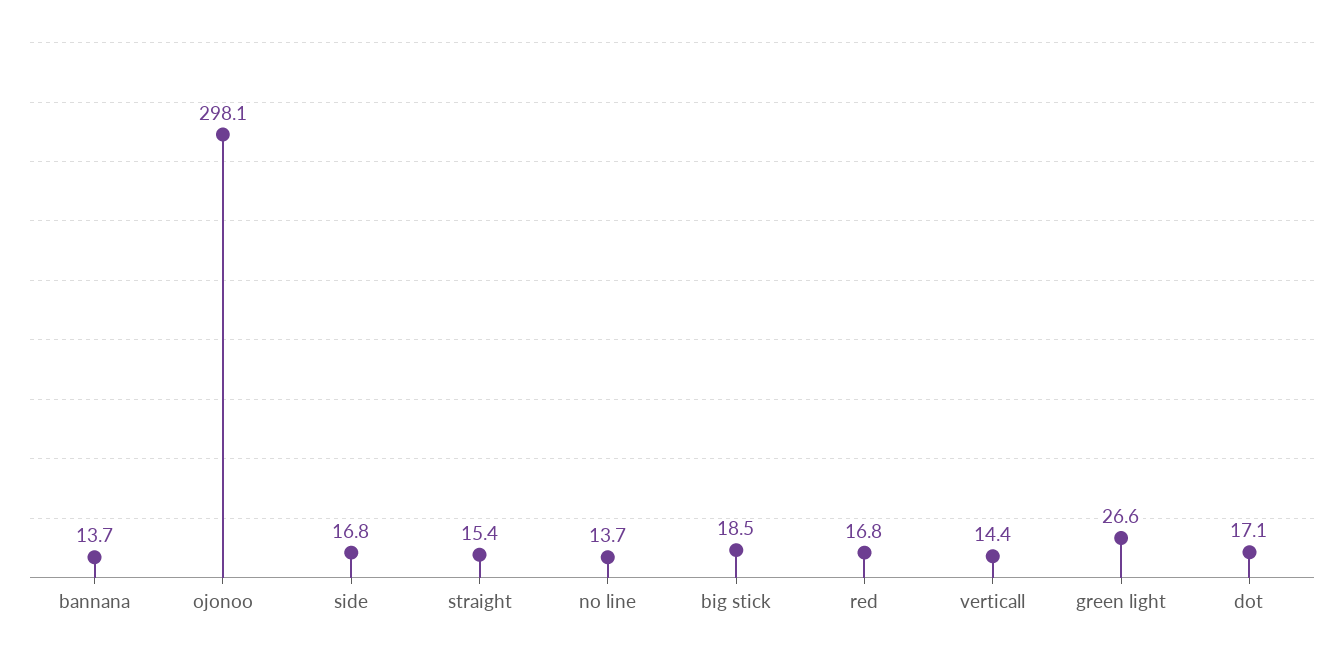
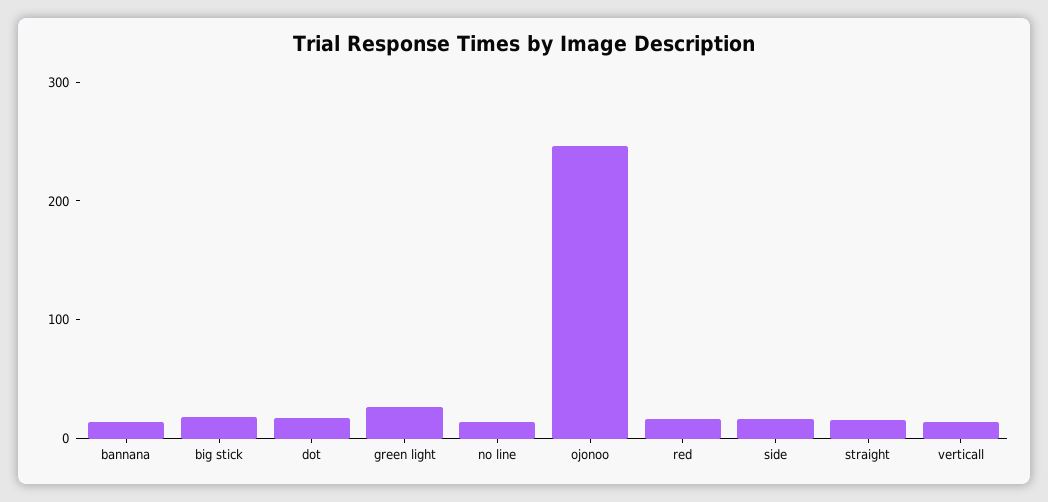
ojonoo: 298.1 -> 240

